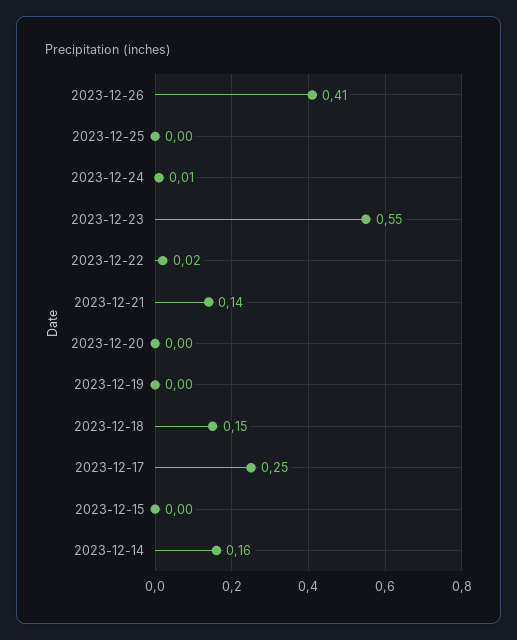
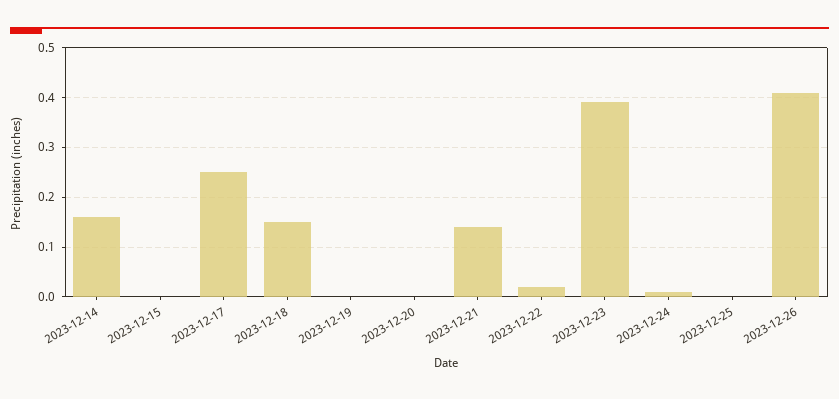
2023-12-23: 0.55 -> 0.4

